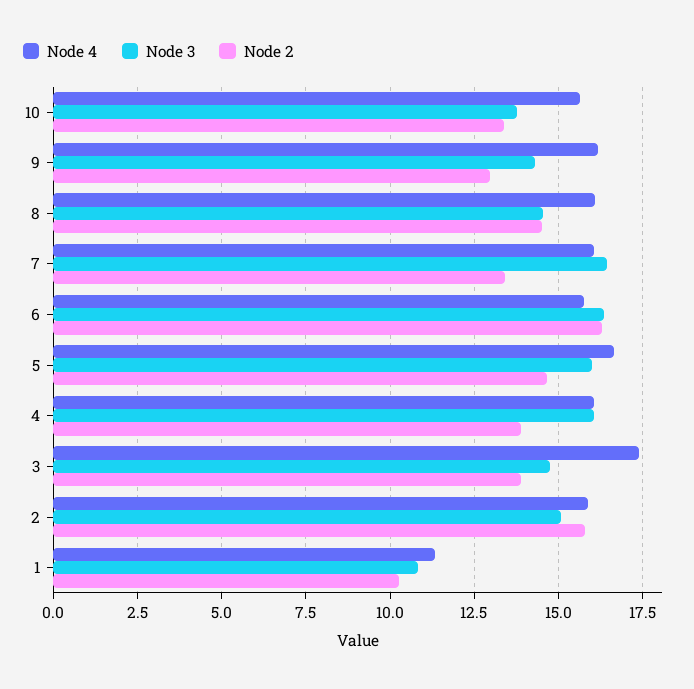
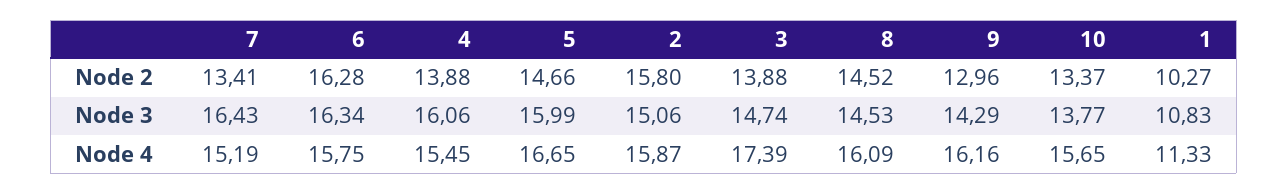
Node 4, 7: 16 -> 15.19
Node 4, 4: 16 -> 15.45

